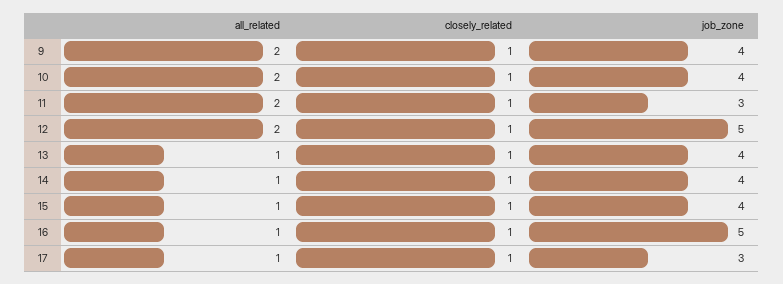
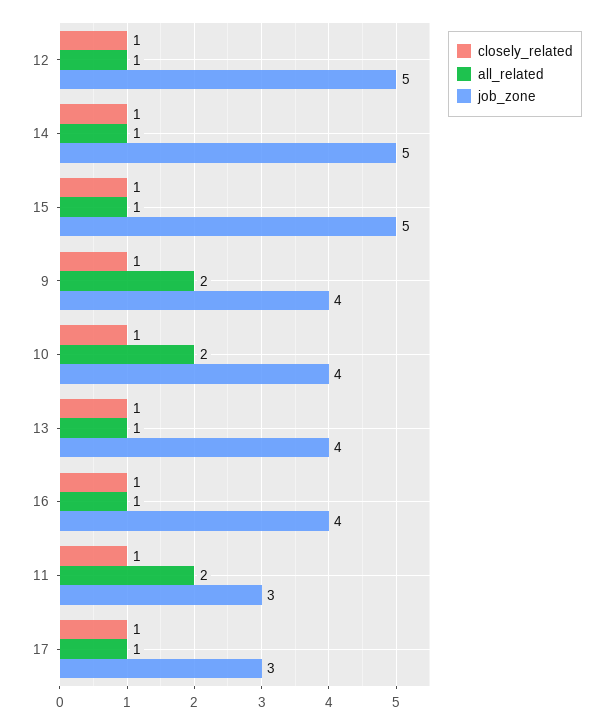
all_related, 12: 2 -> 1
job_zone, 14: 4 -> 5
job_zone, 15: 4 -> 5
job_zone, 16: 5 -> 4

